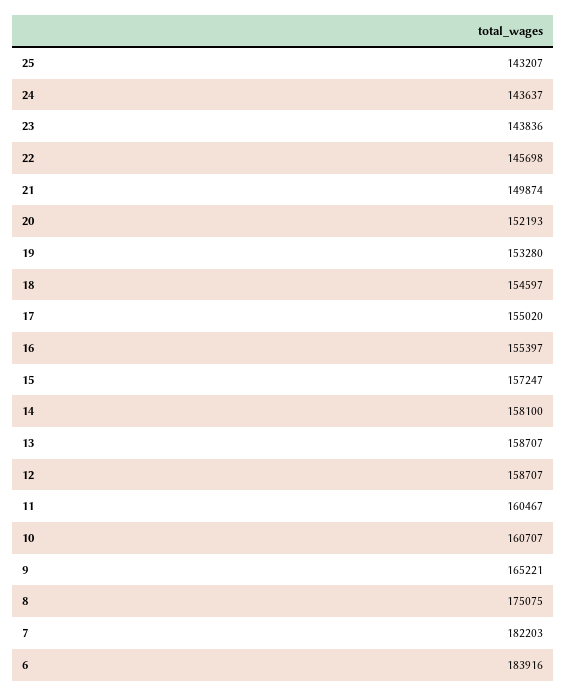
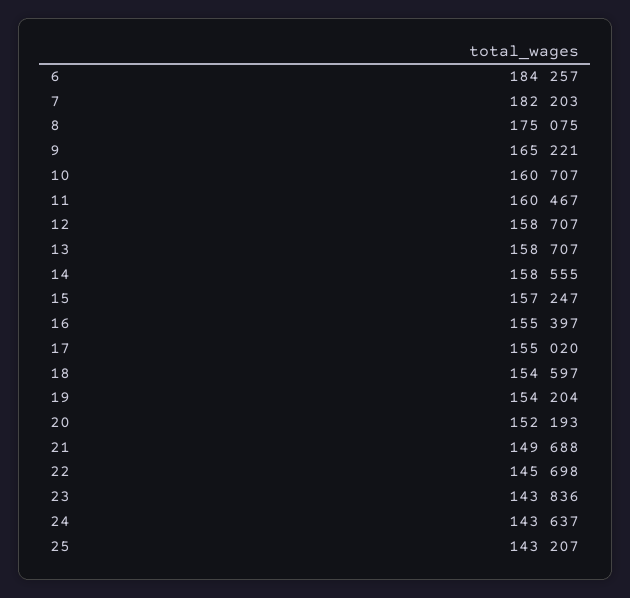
21: 149874 -> 149688
19: 153280 -> 154204
14: 158100 -> 158555
6: 183916 -> 184257

